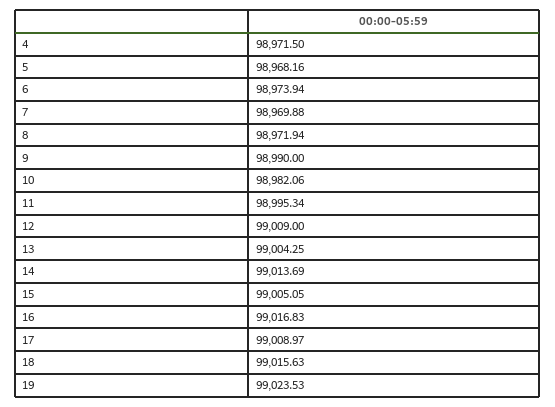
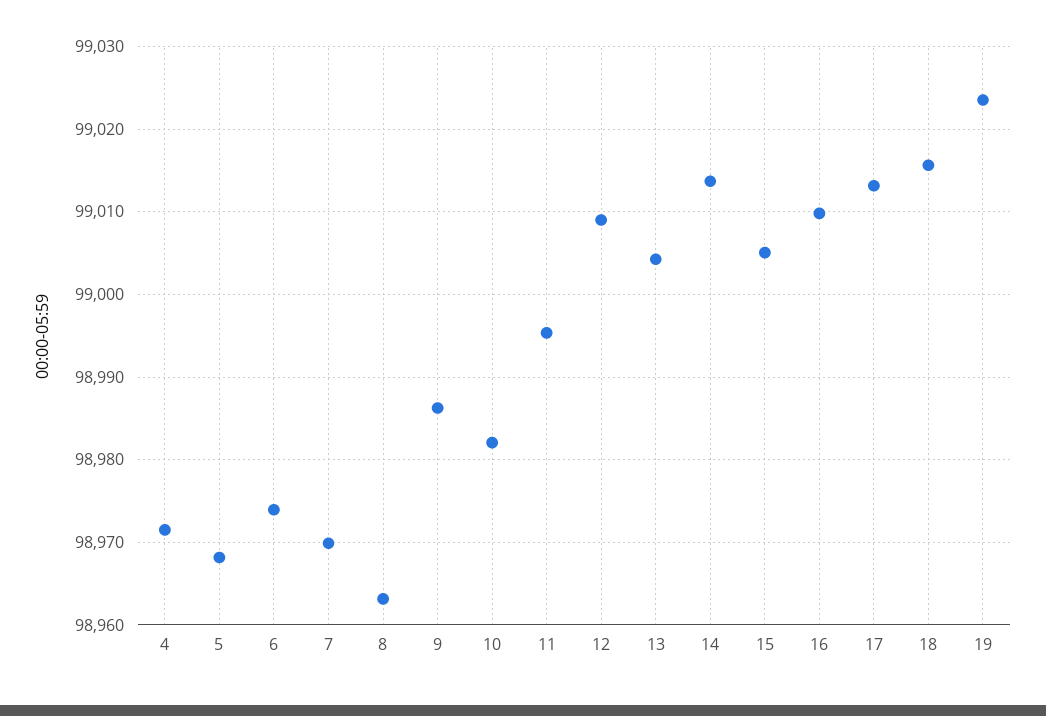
8: 98971.94 -> 98963
9: 98990 -> 98986
16: 99016.83 -> 99010
17: 99008.97 -> 99013

